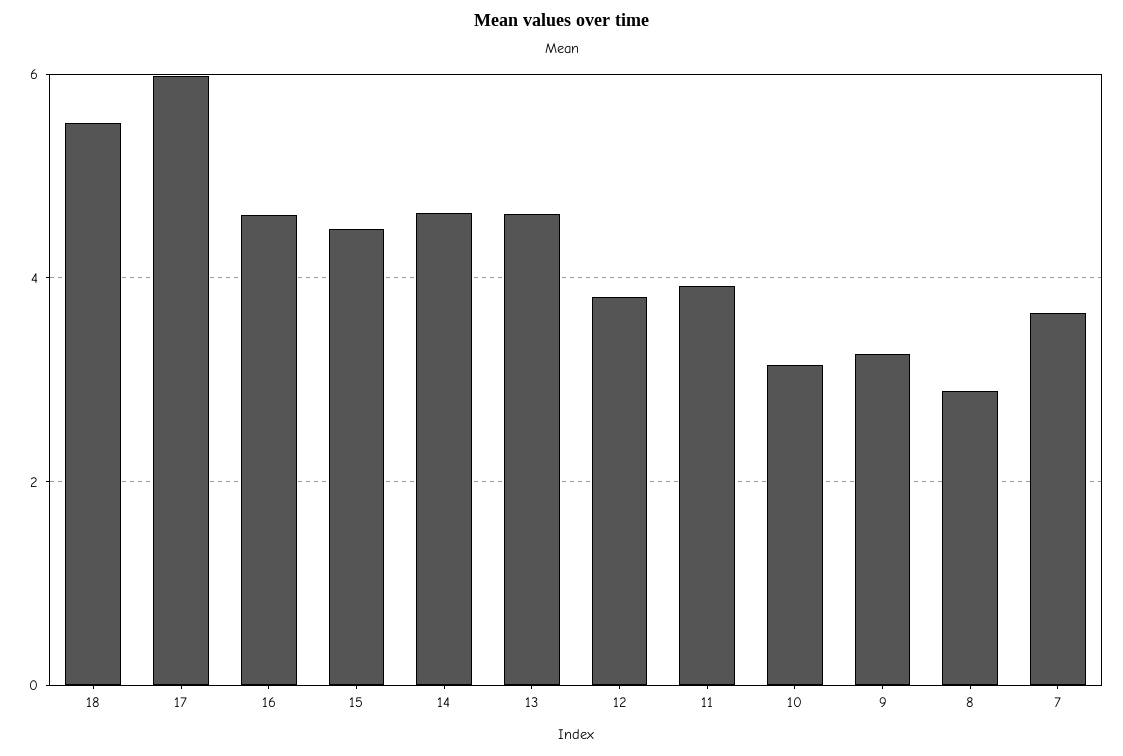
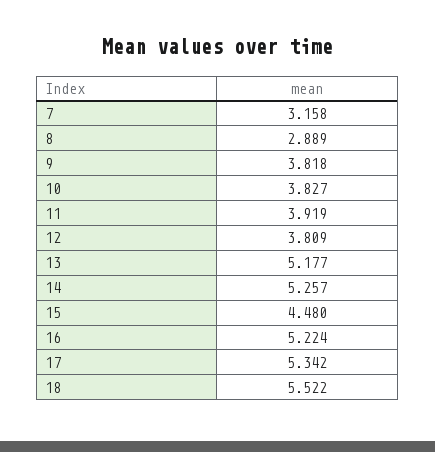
17: 6 -> 5.342
16: 4.6 -> 5.224
14: 4.6 -> 5.257
13: 4.6 -> 5.177
10: 3.2 -> 3.827
9: 3.2 -> 3.818
7: 3.6 -> 3.158

